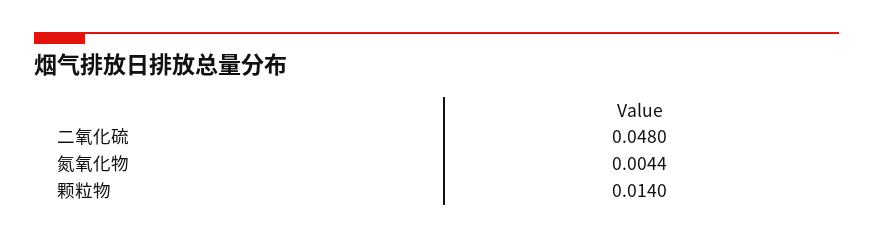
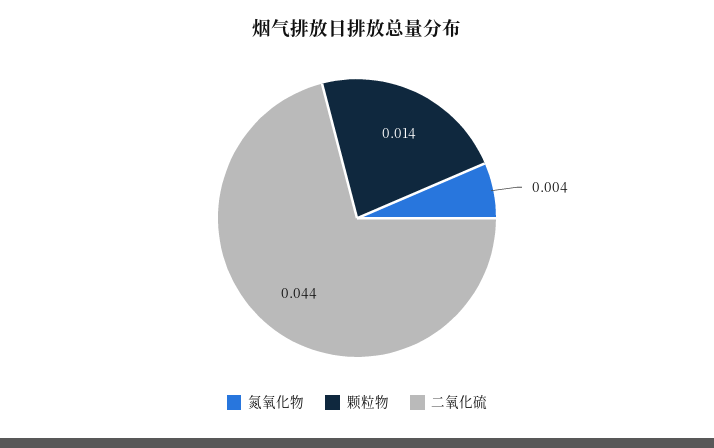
二氧化硫: 0.048 -> 0.044

